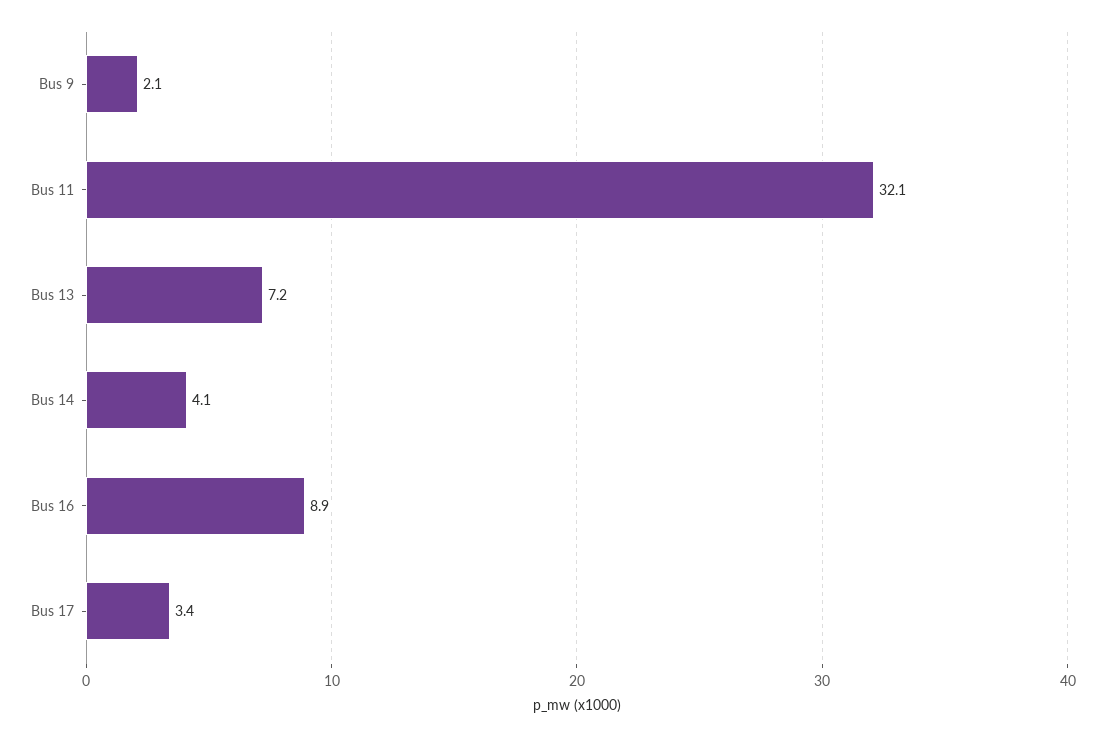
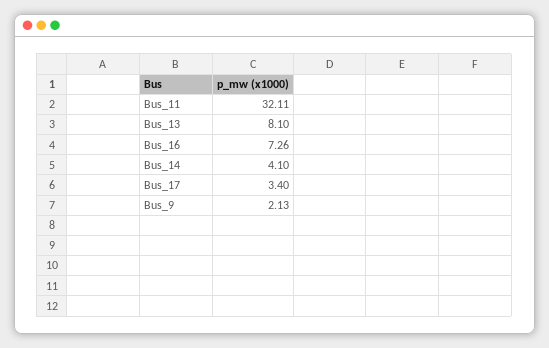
Bus 13: 7.2 -> 8.1
Bus 16: 8.9 -> 7.26

